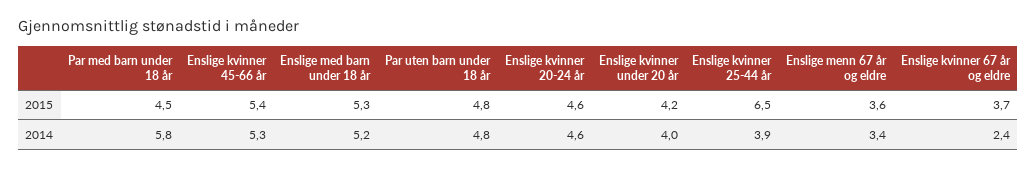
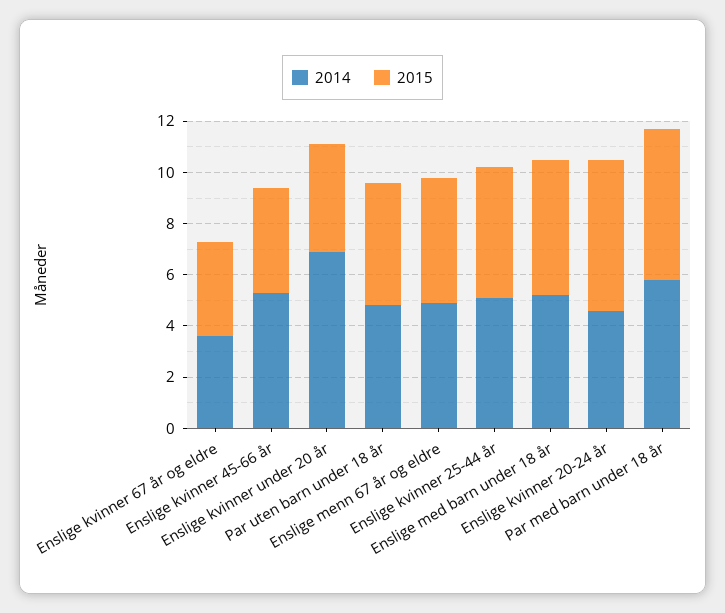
2015, Par med barn under 18 år: 4.5 -> 6
2015, Enslige kvinner 45-66 år: 5.4 -> 4
2015, Enslige kvinner 20-24 år: 4.6 -> 6
2015, Enslige kvinner 25-44 år: 6.5 -> 5
2015, Enslige menn 67 år og eldre: 3.6 -> 5
2014, Enslige kvinner under 20 år: 4 -> 7
2014, Enslige kvinner 25-44 år: 3.9 -> 5
2014, Enslige menn 67 år og eldre: 3.4 -> 5
2014, Enslige kvinner 67 år og eldre: 2.4 -> 3.5

